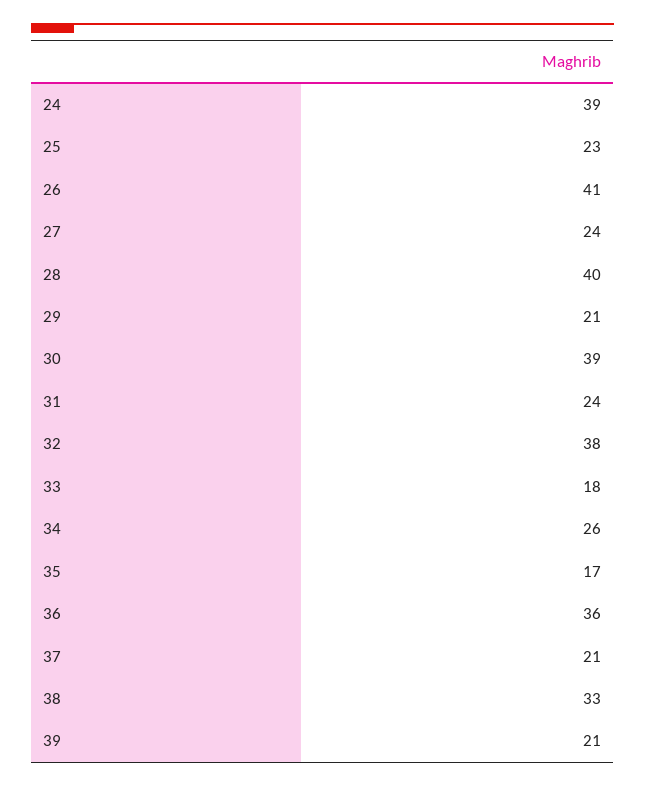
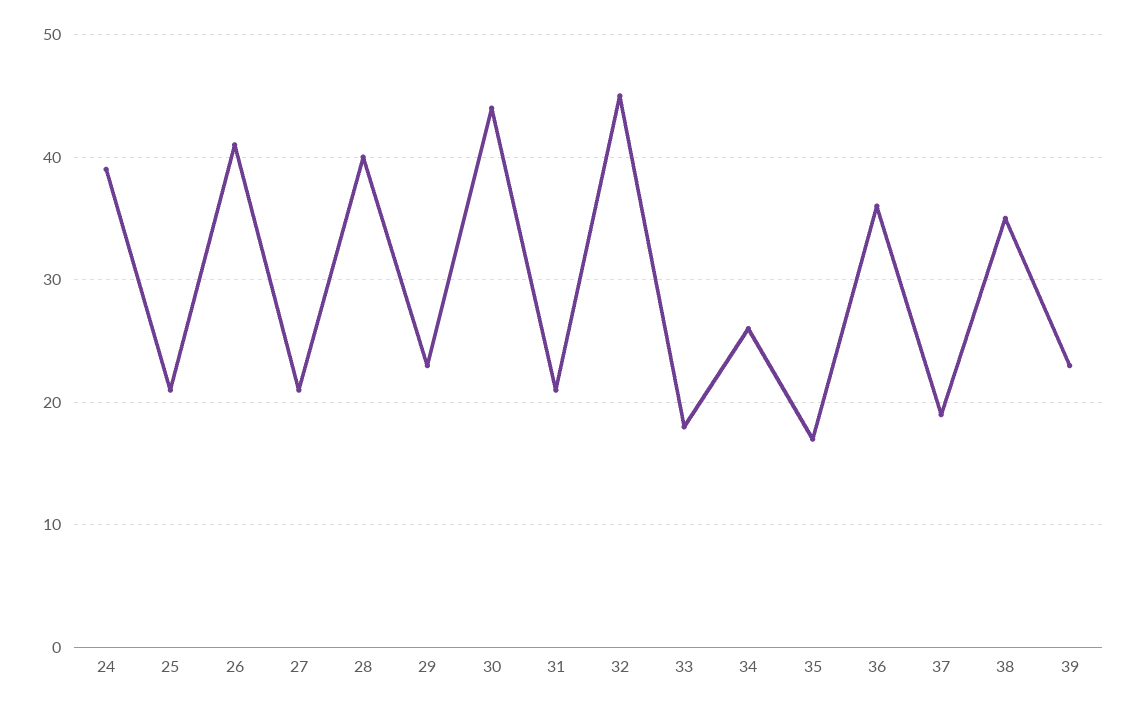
25: 23 -> 21
27: 24 -> 21
29: 21 -> 23
30: 39 -> 44
31: 24 -> 21
32: 38 -> 45
37: 21 -> 19
38: 33 -> 35
39: 21 -> 23

